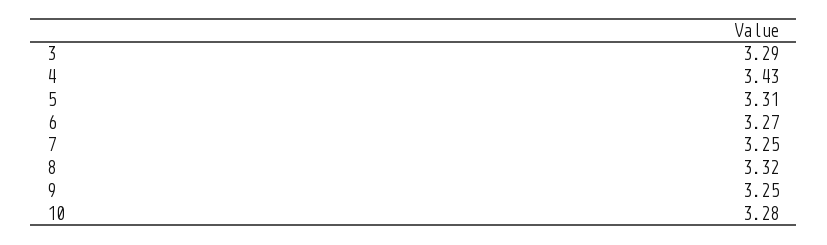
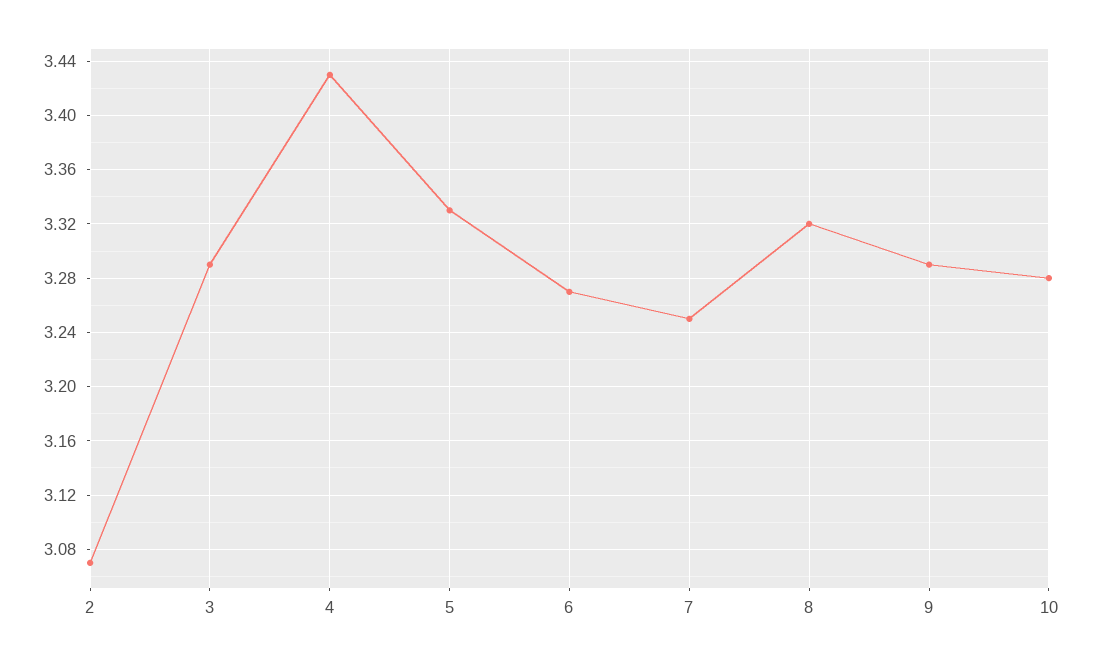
5: 3.31 -> 3.33
9: 3.25 -> 3.29
2: none -> 3.07

